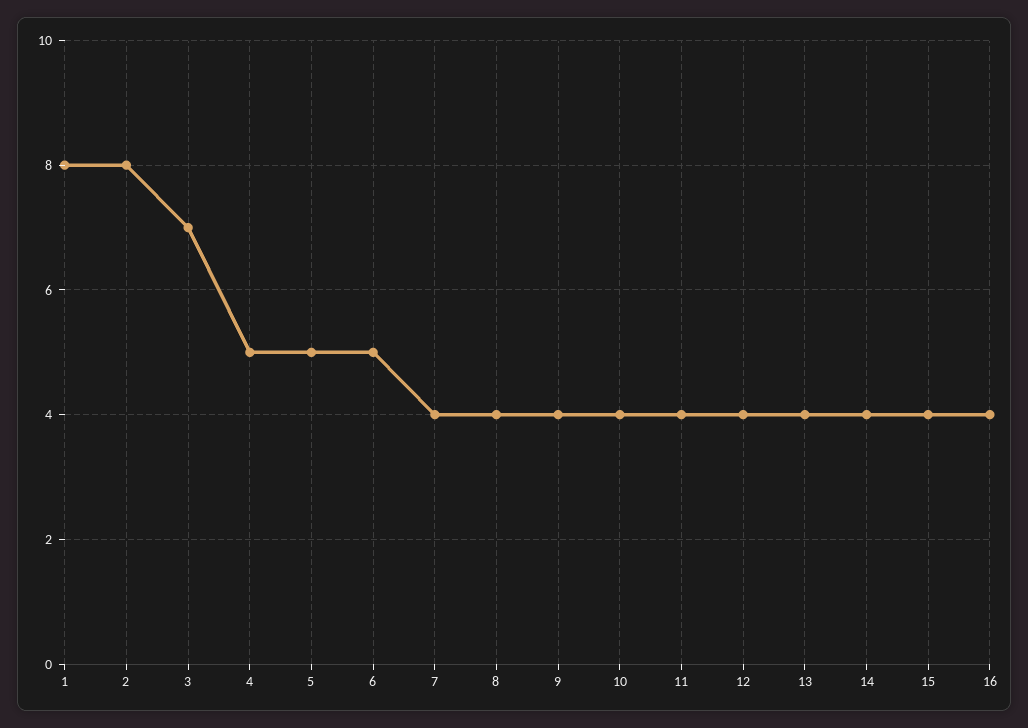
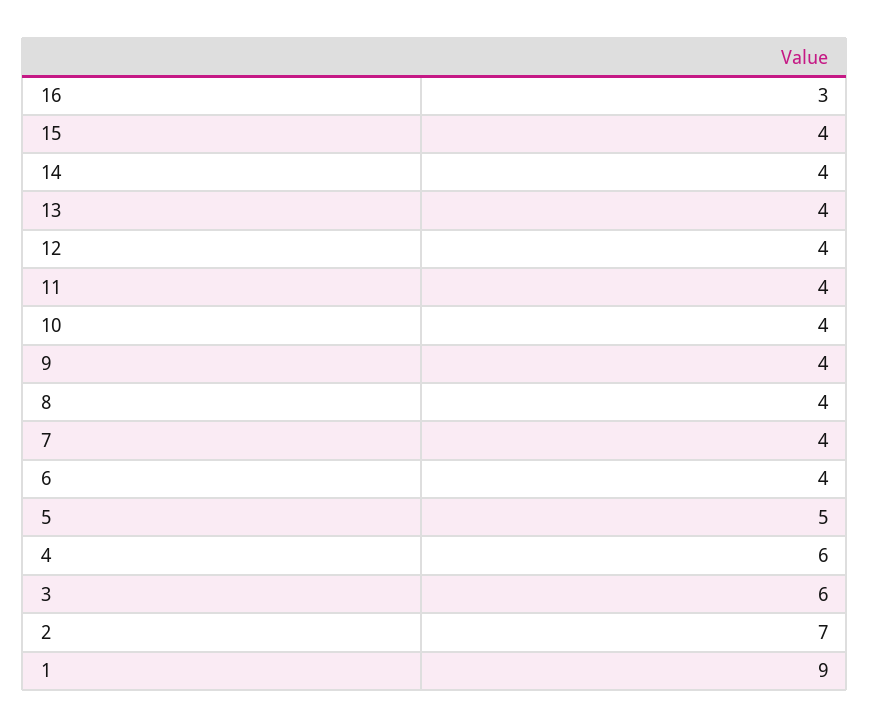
1: 8 -> 9
2: 8 -> 7
3: 7 -> 6
4: 5 -> 6
6: 5 -> 4
16: 4 -> 3

